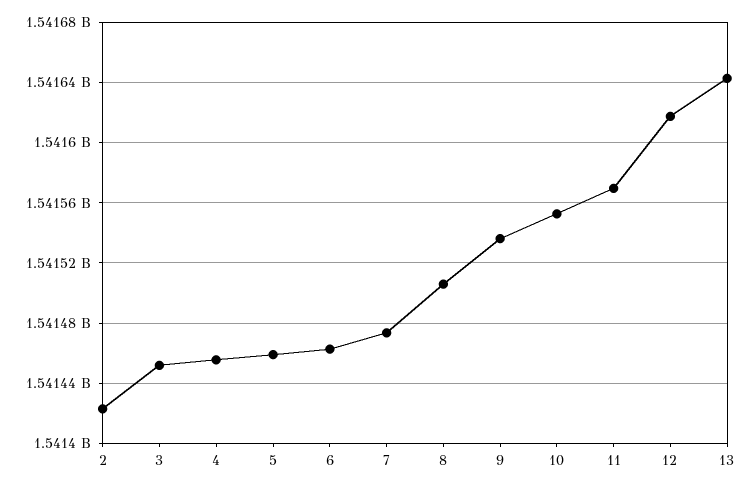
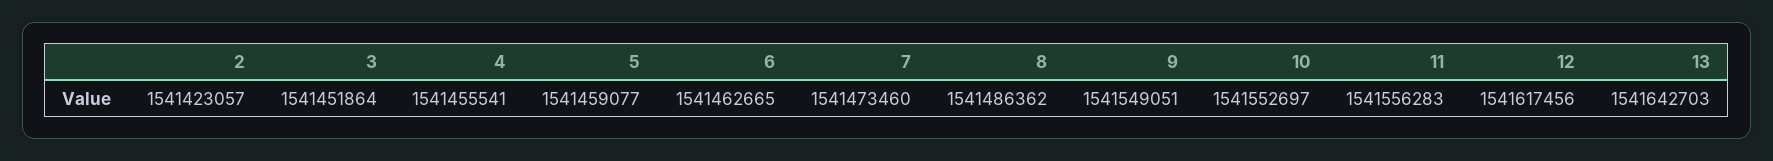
8: 1541505000 -> 1541486362
9: 1541535000 -> 1541549051
11: 1541570000 -> 1541556283

